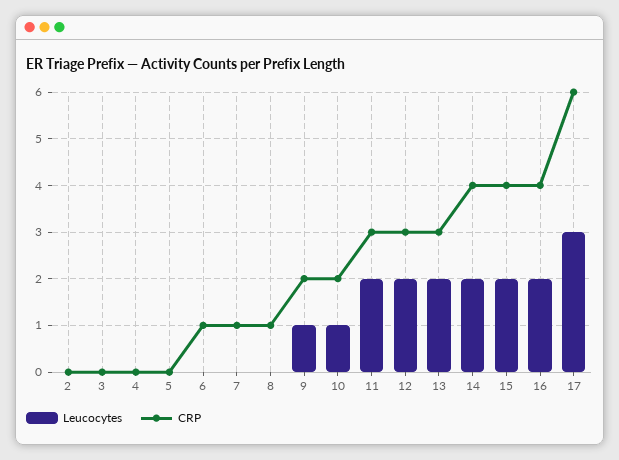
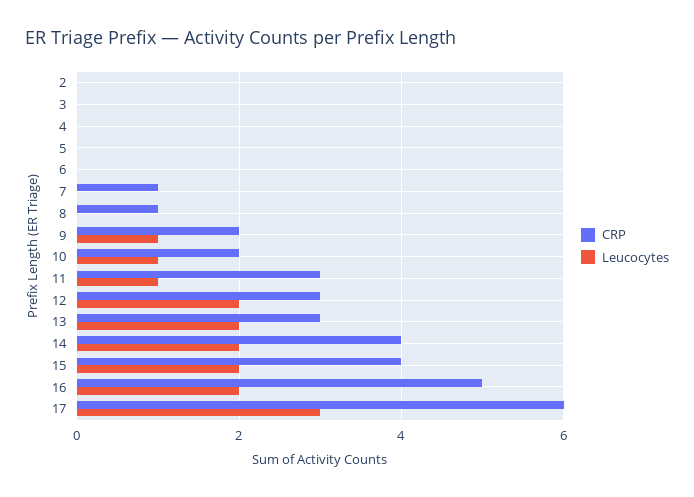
CRP, 6: 1 -> 0
Leucocytes, 11: 2 -> 1
CRP, 16: 4 -> 5

